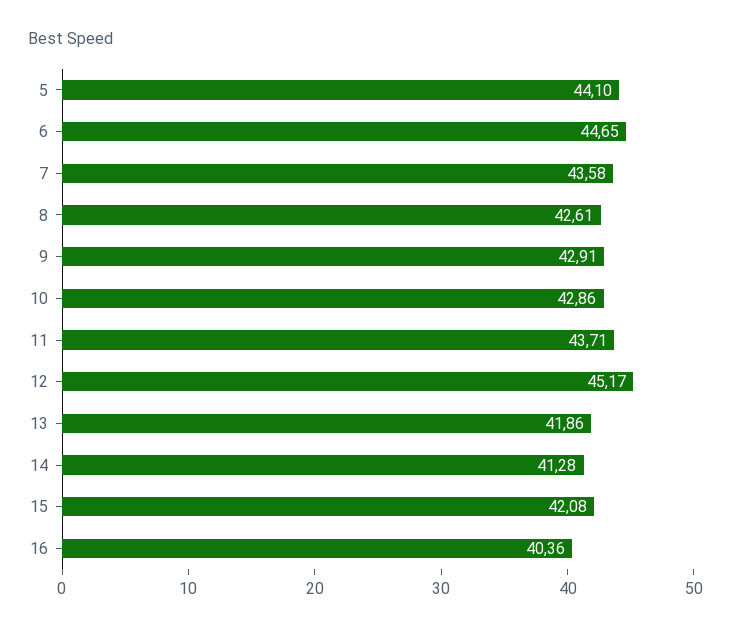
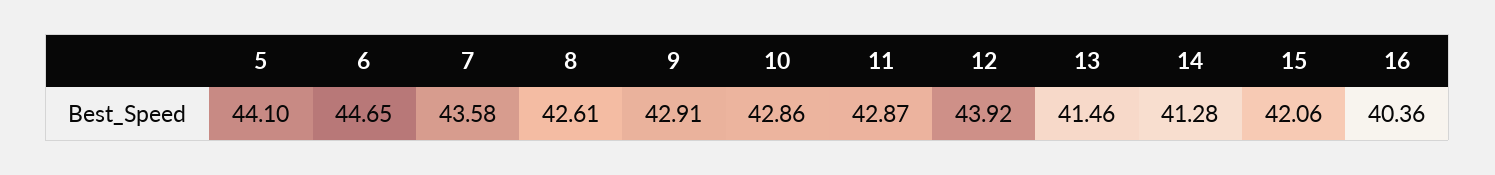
11: 43.71 -> 42.87
12: 45.17 -> 43.92
13: 41.86 -> 41.46
15: 42.08 -> 42.06

